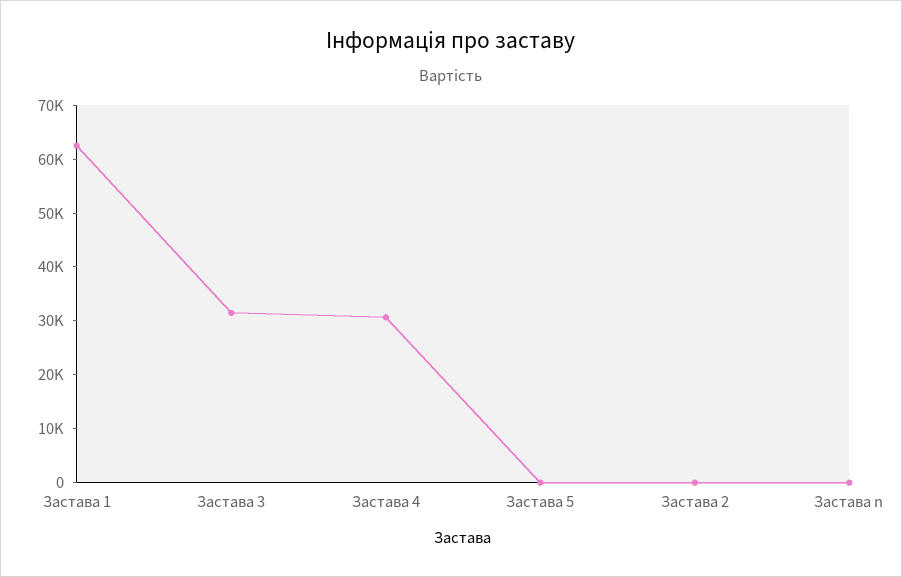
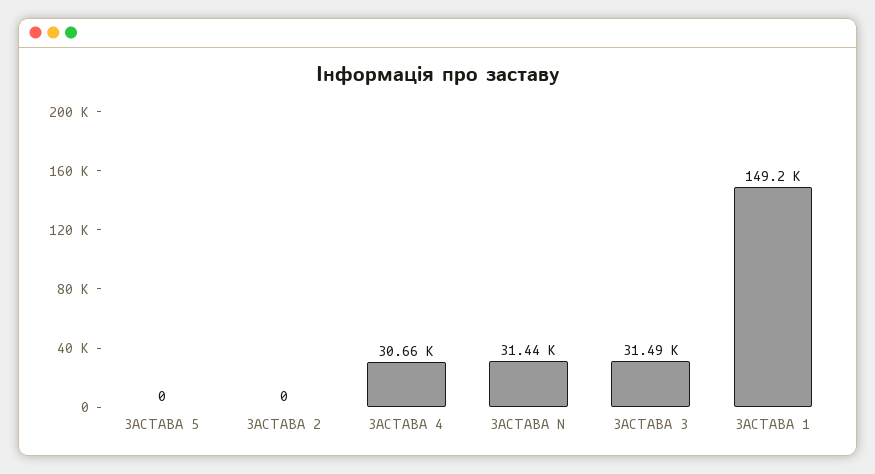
Застава 1: 62000 -> 149200
Застава n: 0 -> 31440

